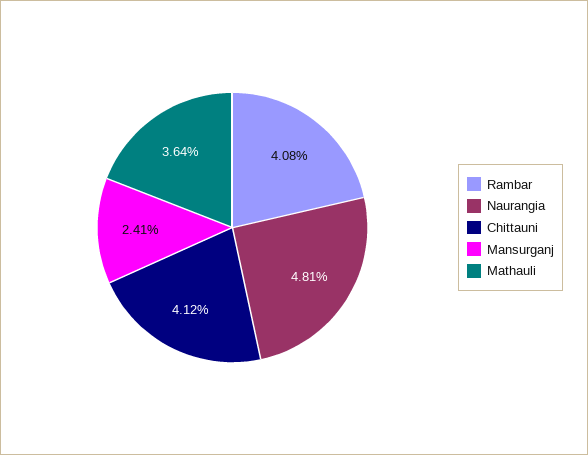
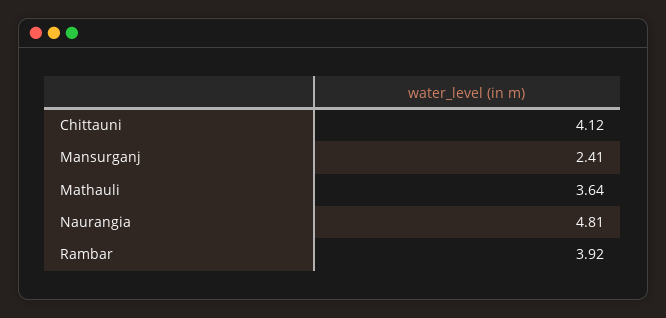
Rambar: 4.08 -> 3.92

